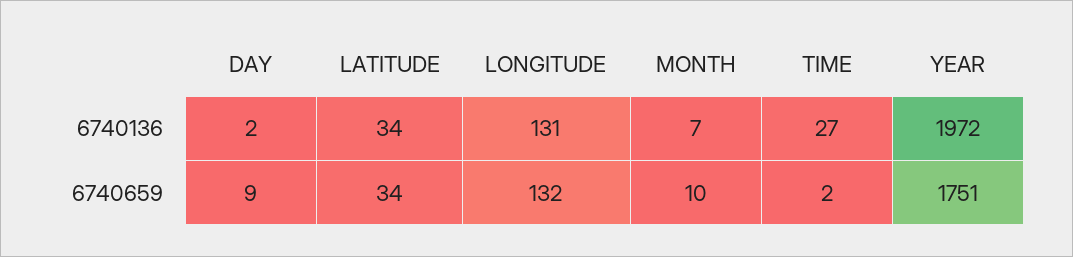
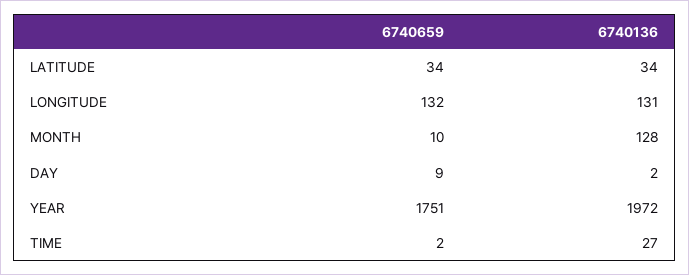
MONTH, 6740136: 7 -> 128

